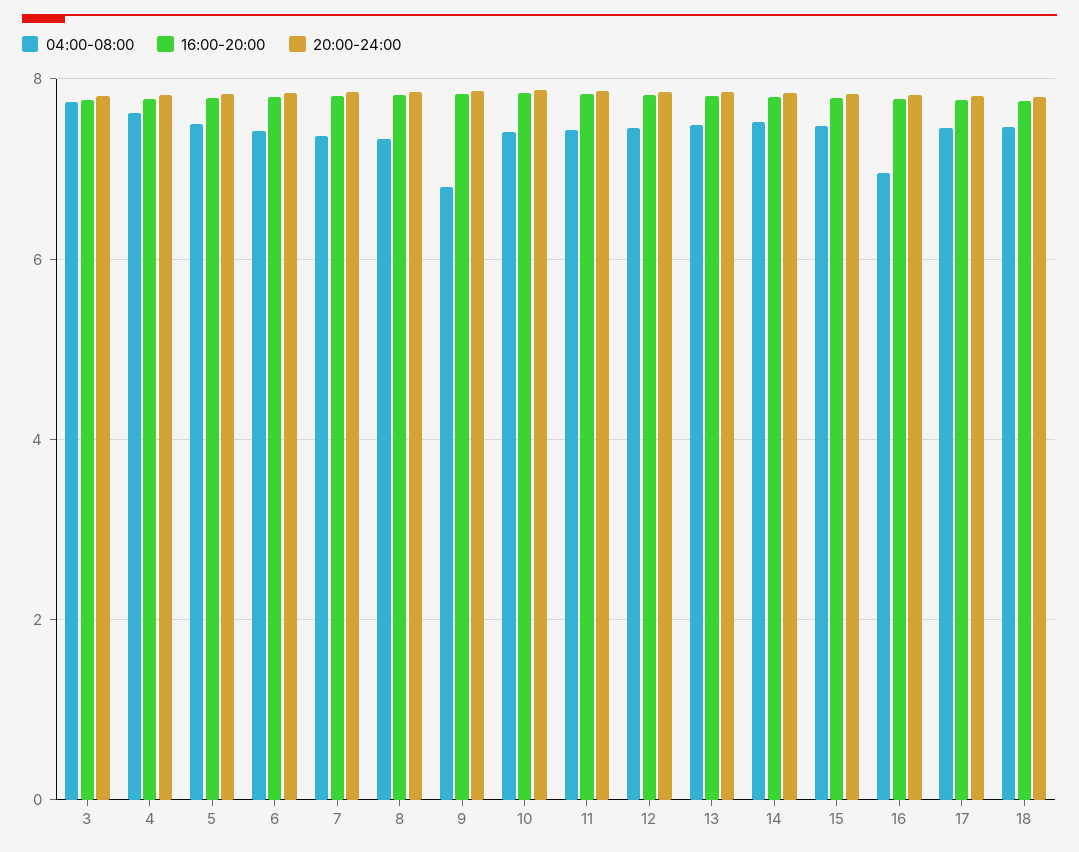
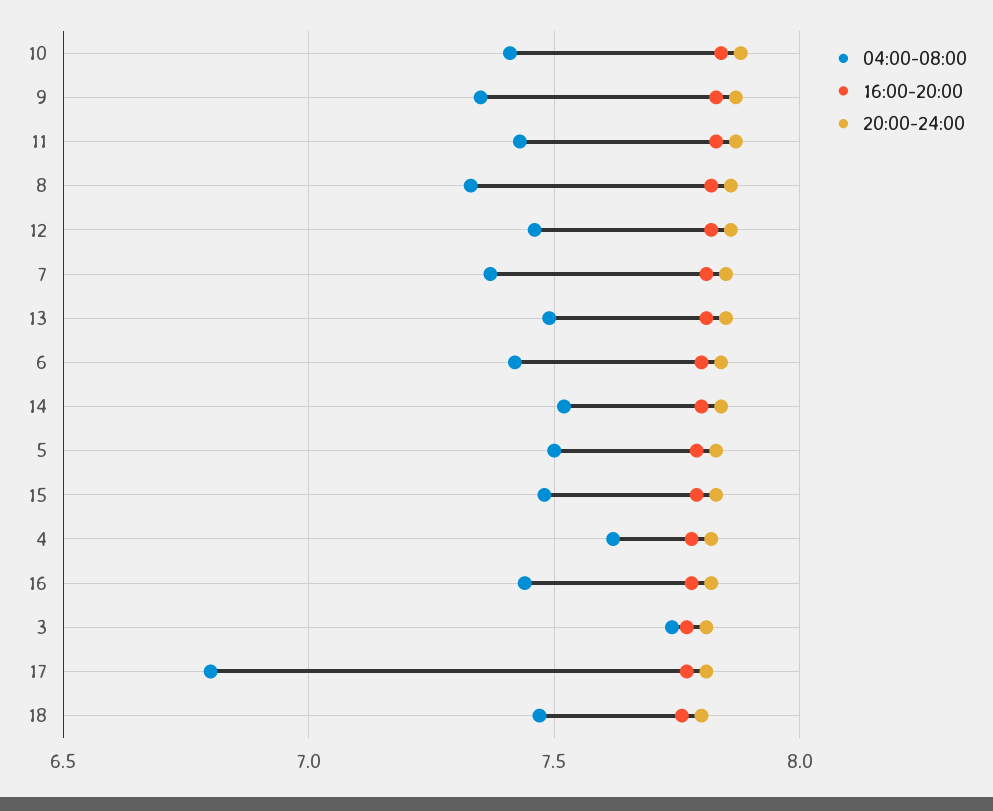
04:00-08:00, 9: 6.8 -> 7.35
04:00-08:00, 16: 7 -> 7.45
04:00-08:00, 17: 7.4 -> 6.8

